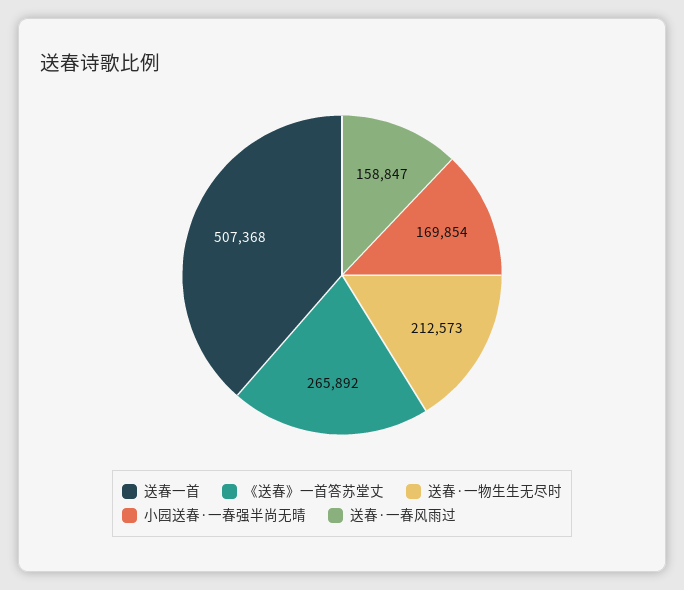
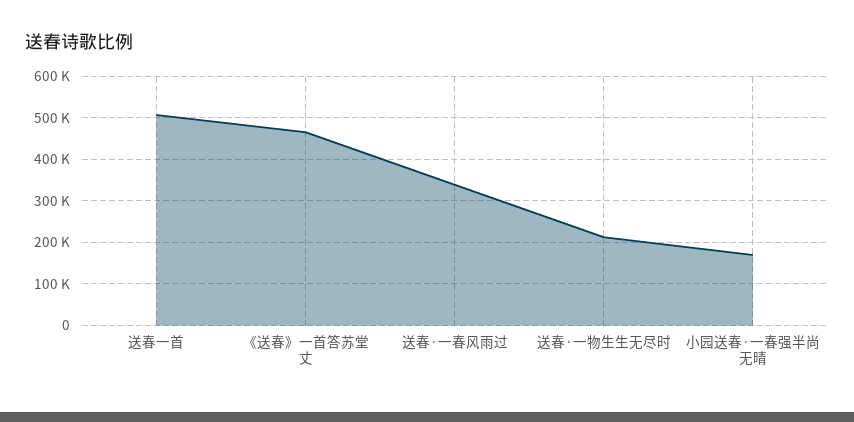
《送春》一首答苏堂丈: 265892 -> 460000
送春·一春风雨过: 158847 -> 340000

